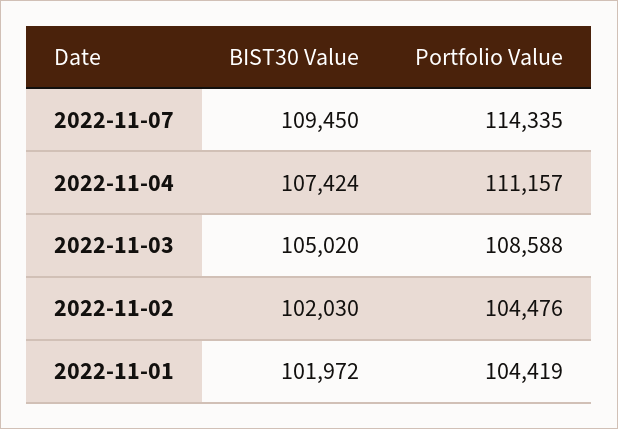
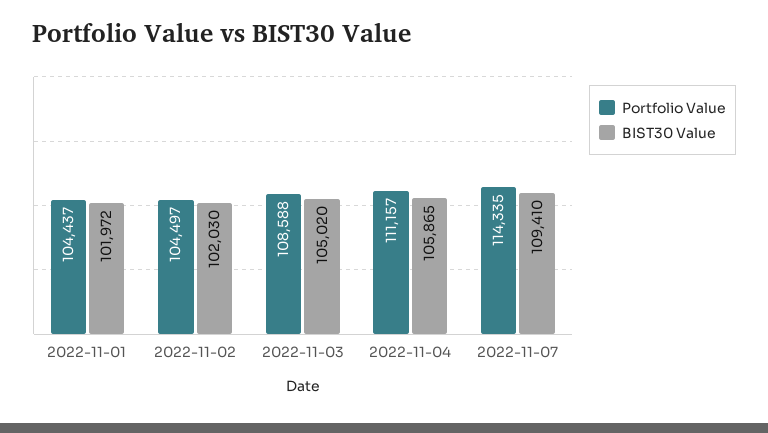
BIST30 Value, 2022-11-07: 109450 -> 109410
BIST30 Value, 2022-11-04: 107424 -> 105865
Portfolio Value, 2022-11-02: 104476 -> 104497
Portfolio Value, 2022-11-01: 104419 -> 104437

